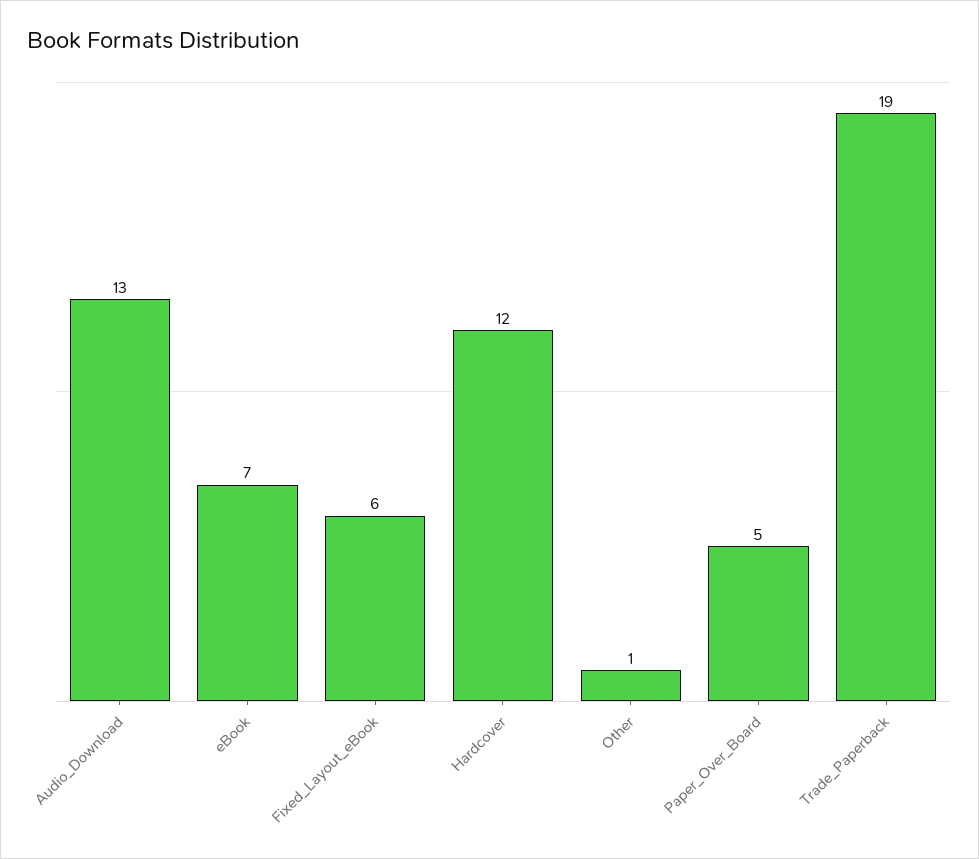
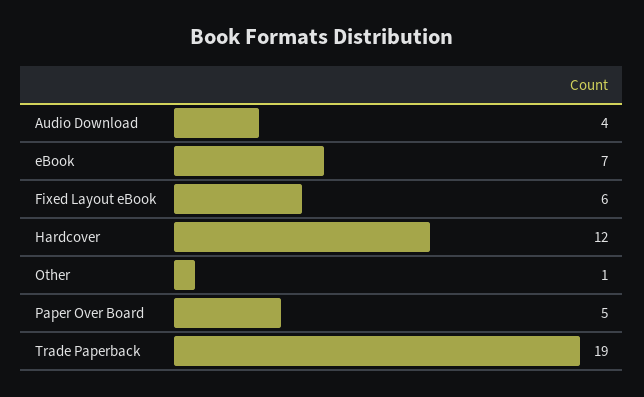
Audio_Download: 13 -> 4

